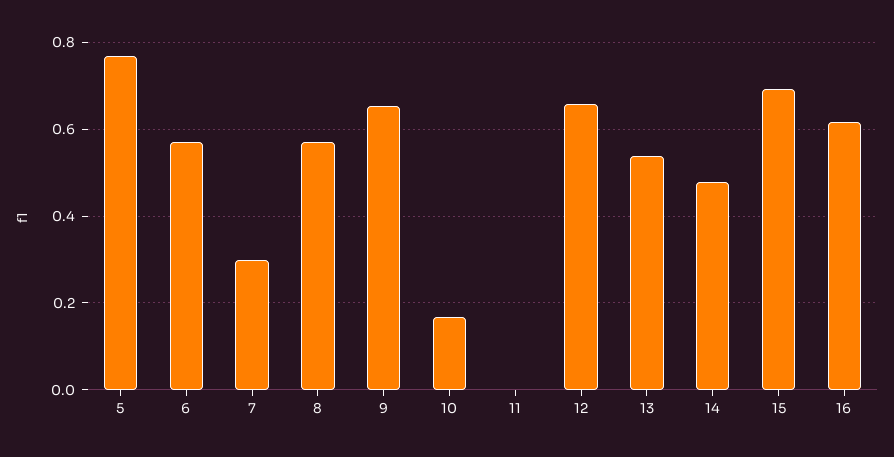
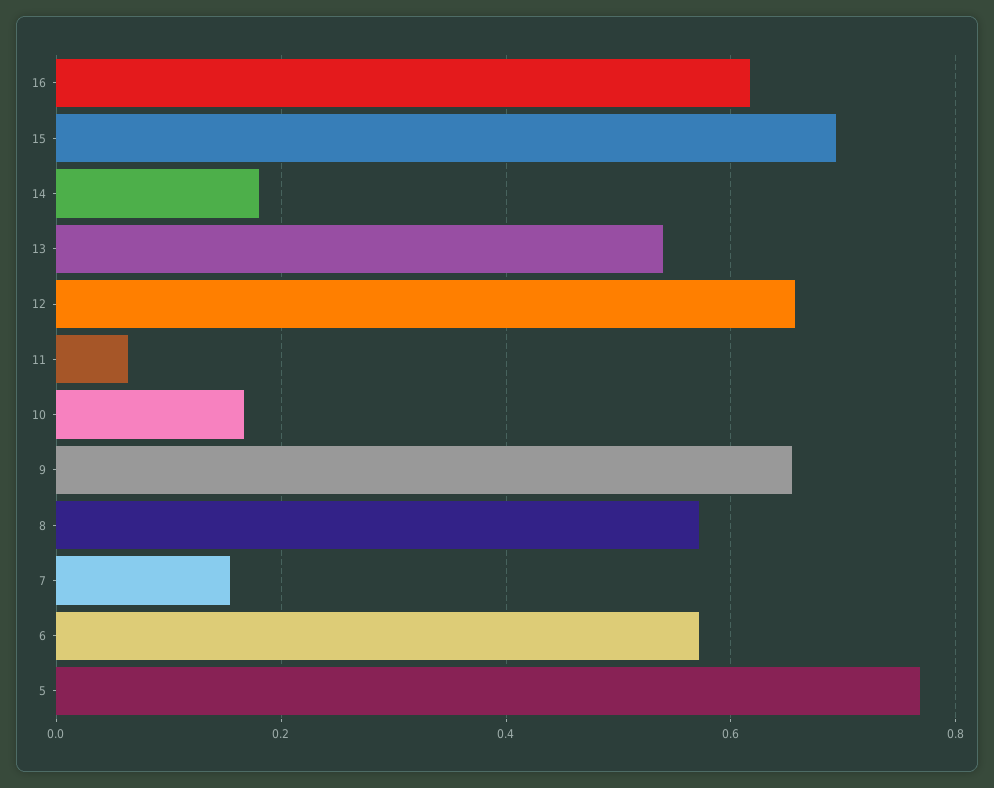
7: 0.3 -> 0.16
11: 0 -> 0.06
14: 0.48 -> 0.18

